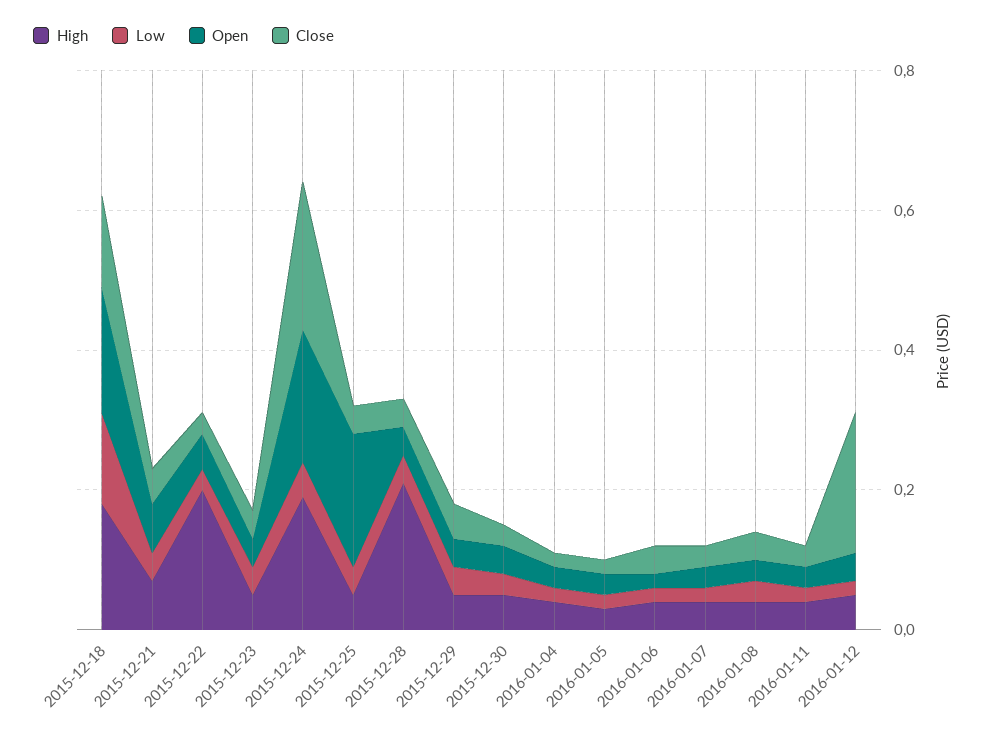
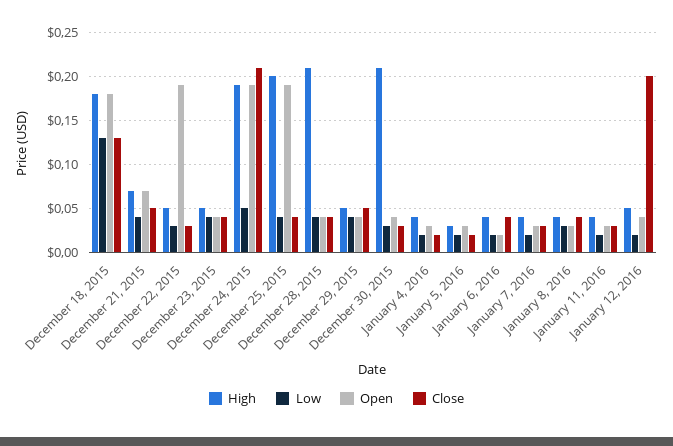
High, 2015-12-22: 0.2 -> 0.05
Open, 2015-12-22: 0.05 -> 0.19
High, 2015-12-25: 0.05 -> 0.2
High, 2015-12-30: 0.05 -> 0.21

